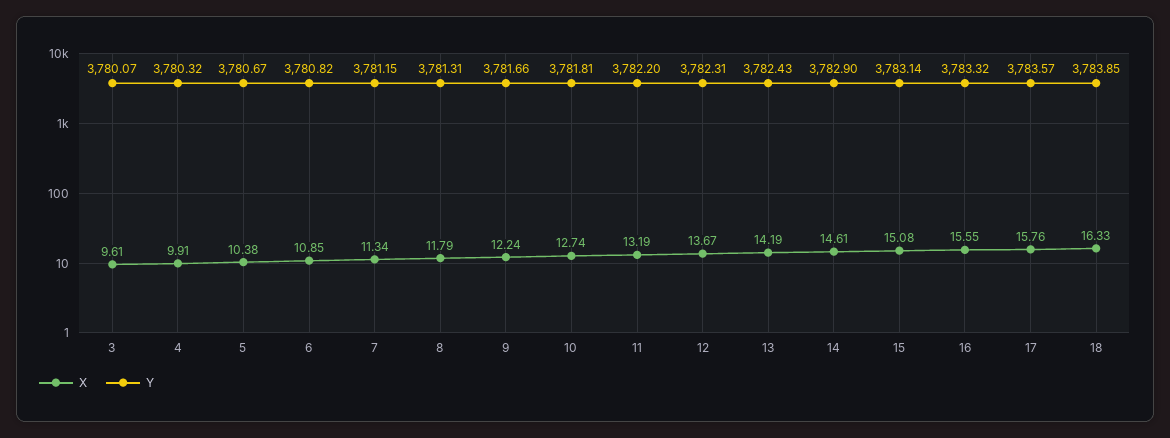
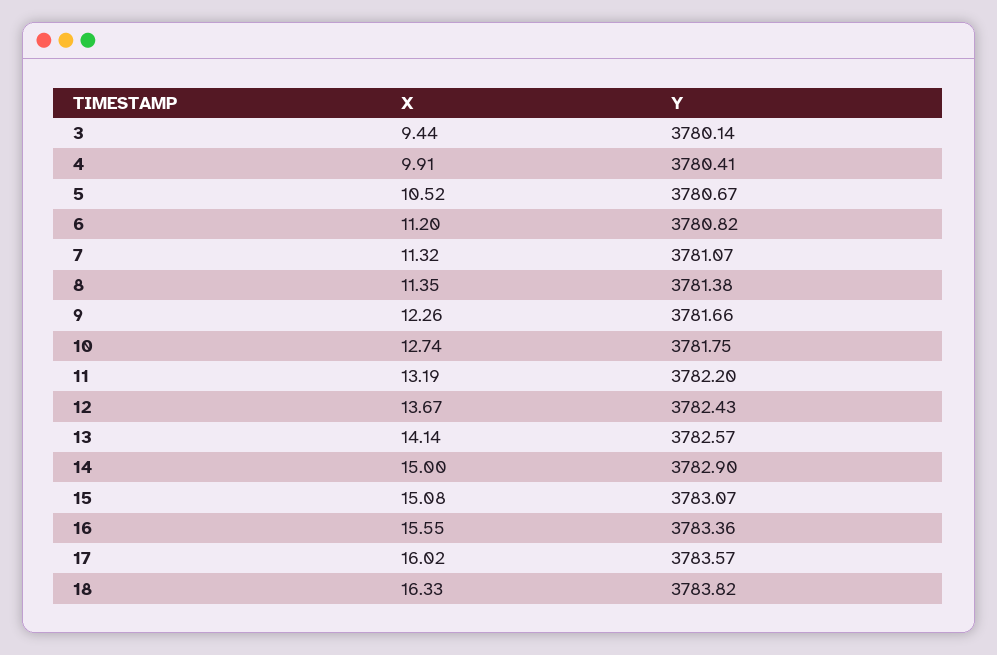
X, 3: 9.61 -> 9.44
Y, 3: 3780.07 -> 3780.14
Y, 4: 3780.32 -> 3780.41
X, 5: 10.38 -> 10.52
X, 6: 10.85 -> 11.2
X, 7: 11.34 -> 11.32
Y, 7: 3781.15 -> 3781.07
X, 8: 11.79 -> 11.35
Y, 8: 3781.31 -> 3781.38
X, 9: 12.24 -> 12.26
Y, 10: 3781.81 -> 3781.75
Y, 12: 3782.31 -> 3782.43
X, 13: 14.19 -> 14.14
Y, 13: 3782.43 -> 3782.57
X, 14: 14.61 -> 15
Y, 15: 3783.14 -> 3783.07
Y, 16: 3783.32 -> 3783.36
X, 17: 15.76 -> 16.02
Y, 18: 3783.85 -> 3783.82

